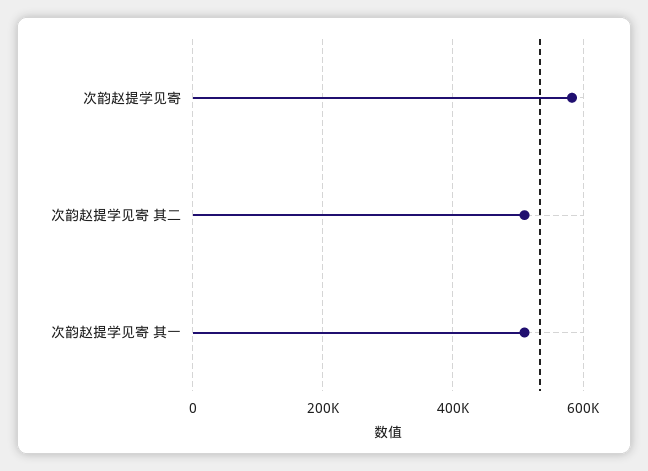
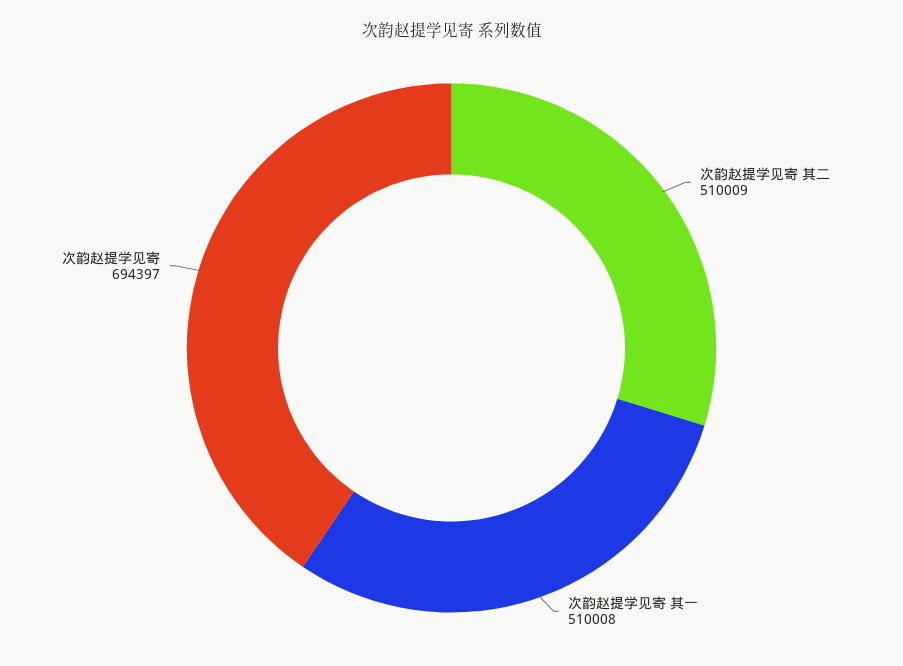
次韵赵提学见寄: 580000 -> 694397

